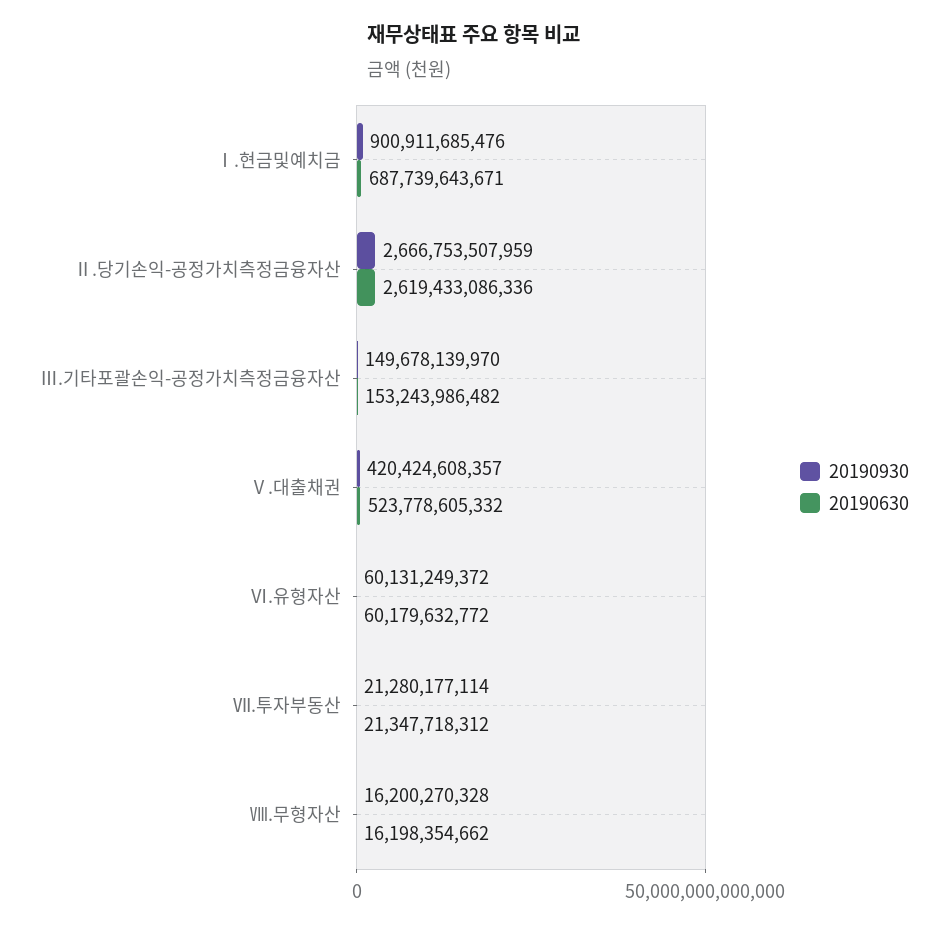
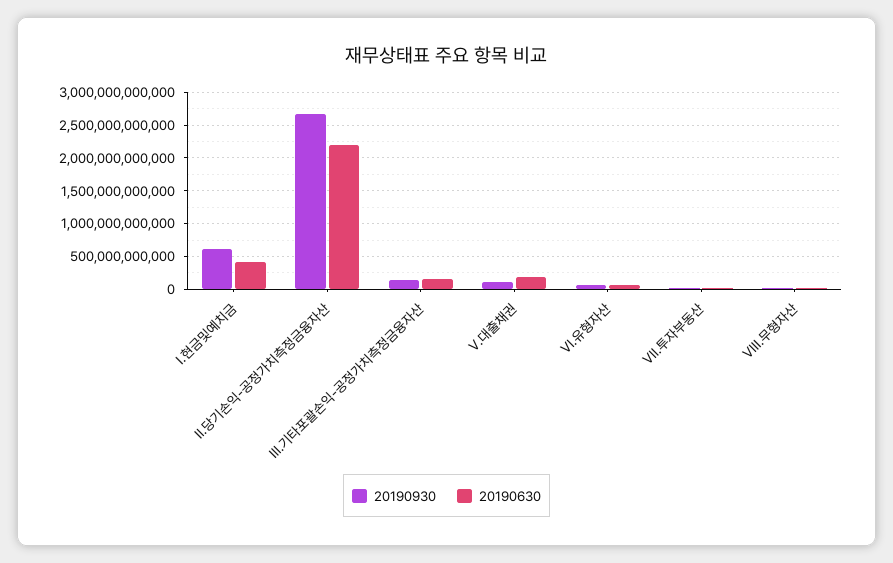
20190930, Ⅰ.현금및예치금: 900911685476 -> 600000000000
20190630, Ⅰ.현금및예치금: 687739643671 -> 400000000000
20190630, Ⅱ.당기손익-공정가치측정금융자산: 2619433086336 -> 2200000000000
20190930, Ⅴ.대출채권: 420424608357 -> 100000000000
20190630, Ⅴ.대출채권: 523778605332 -> 200000000000

